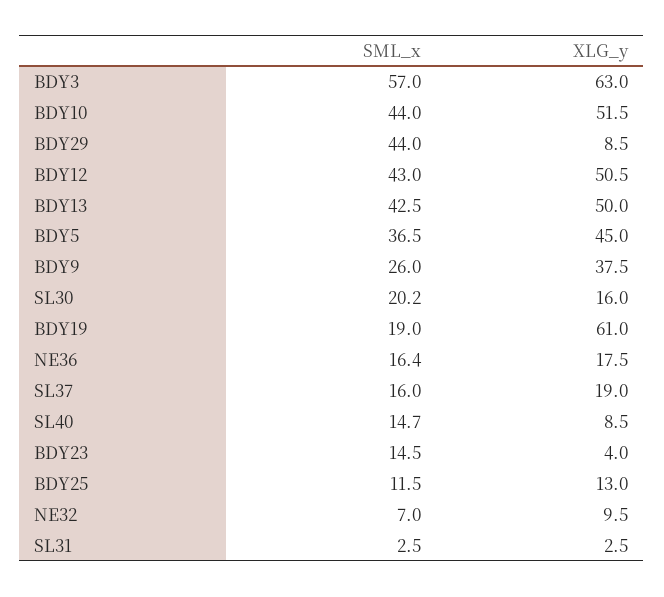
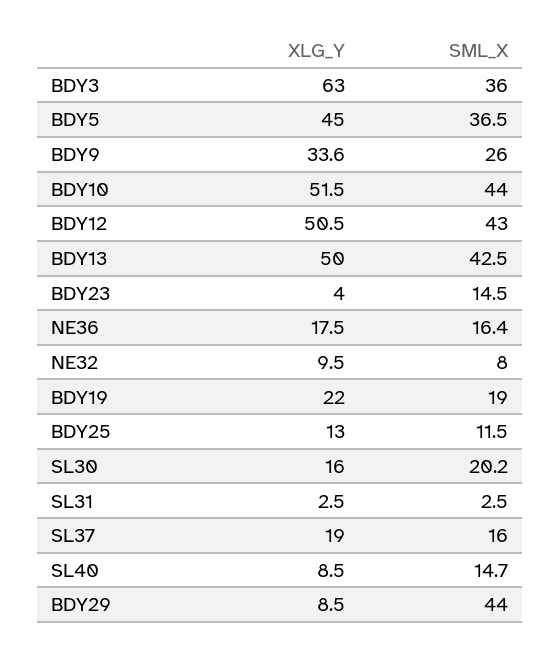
SML_x, BDY3: 57 -> 36
XLG_y, BDY9: 37.5 -> 33.6
XLG_y, BDY19: 61 -> 22
SML_x, NE32: 7 -> 8

